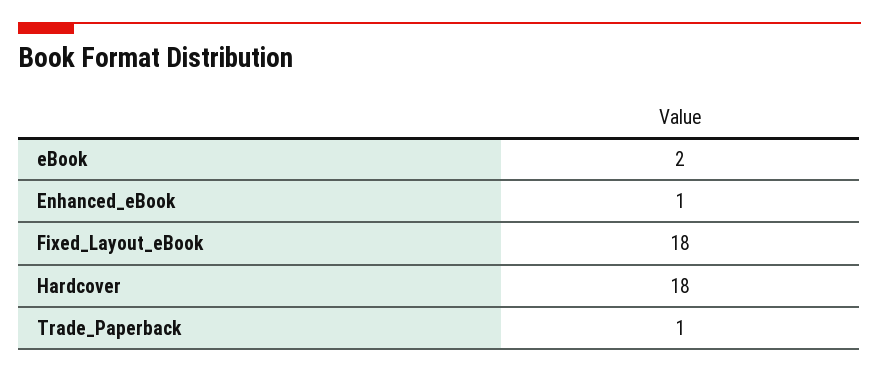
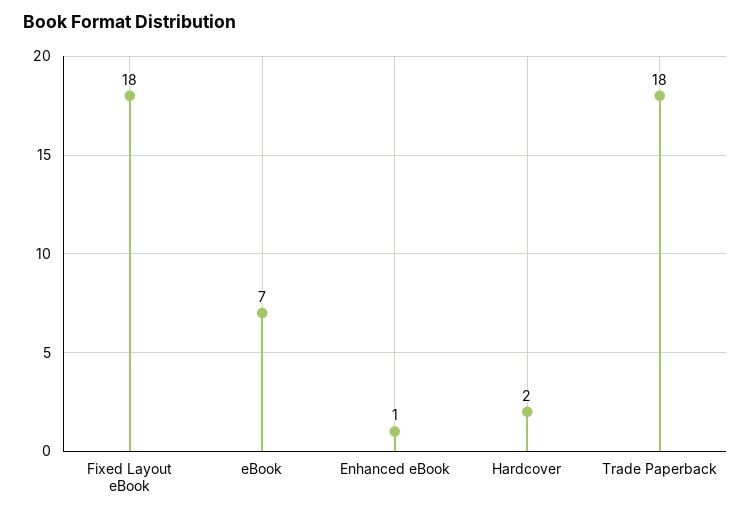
eBook: 2 -> 7
Hardcover: 18 -> 2
Trade_Paperback: 1 -> 18

